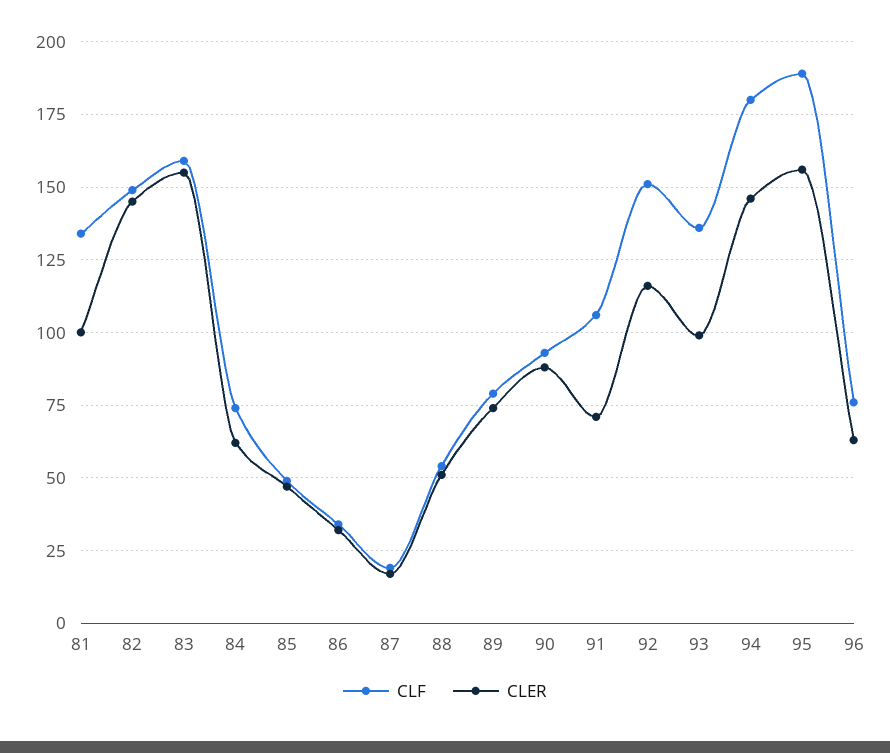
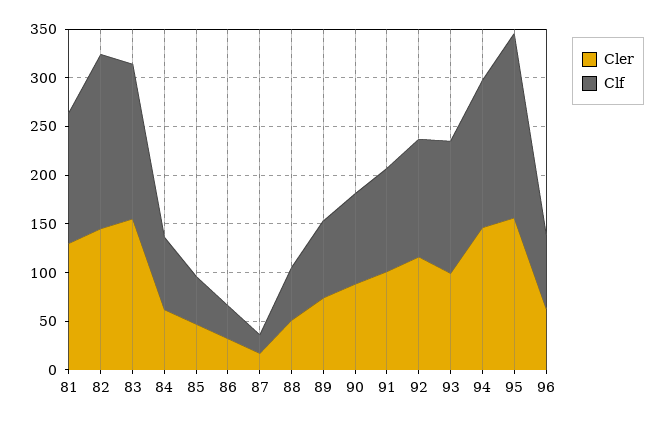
CLER, 81: 100 -> 130
CLF, 82: 150 -> 180
CLER, 91: 70 -> 100
CLF, 92: 150 -> 120
CLF, 94: 180 -> 150

